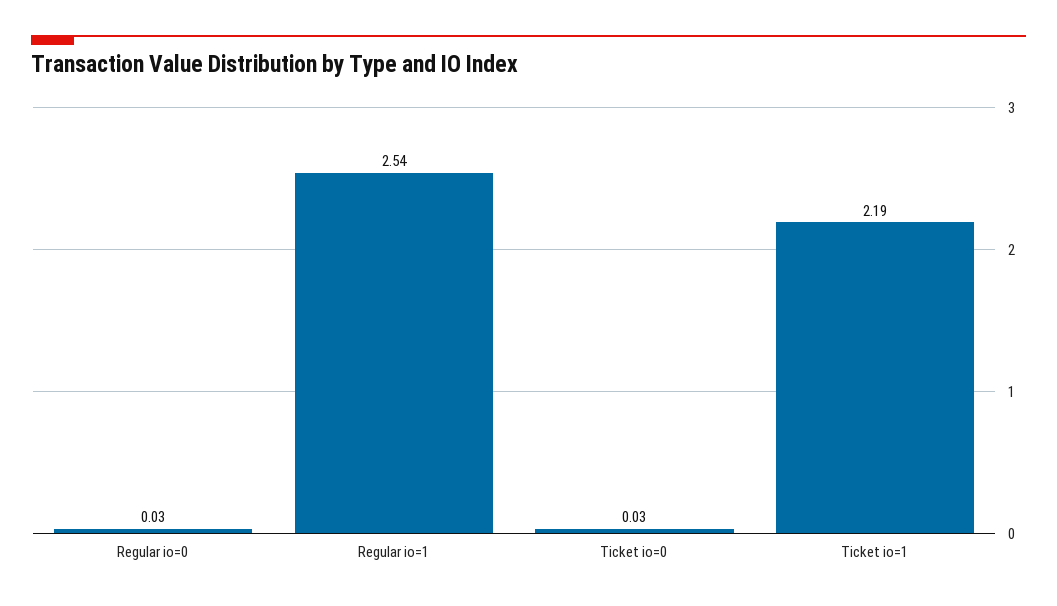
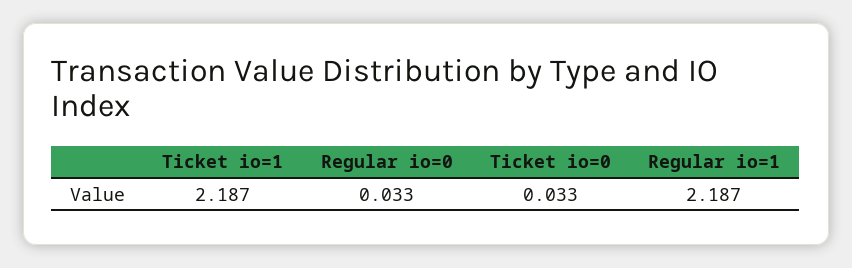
Regular io=1: 2.54 -> 2.187

